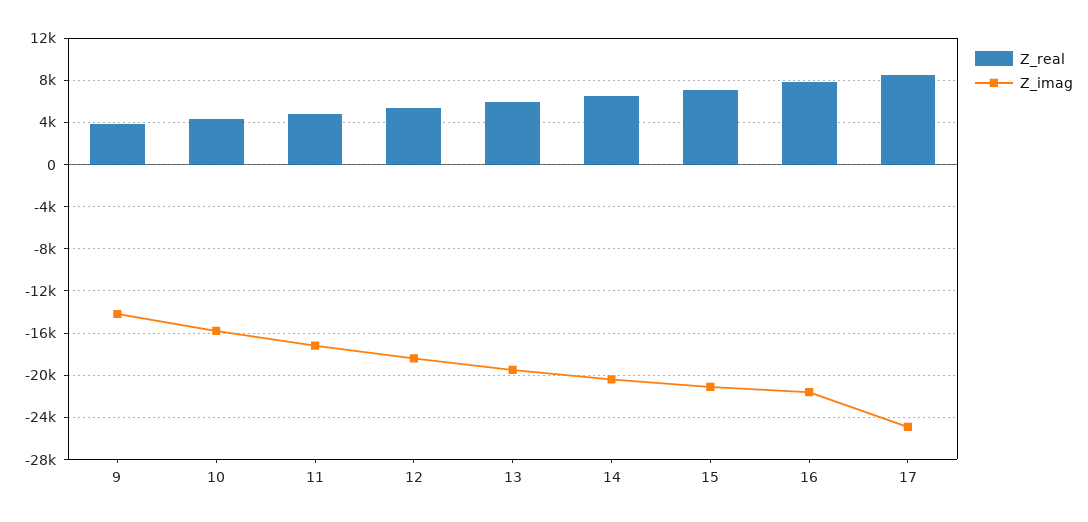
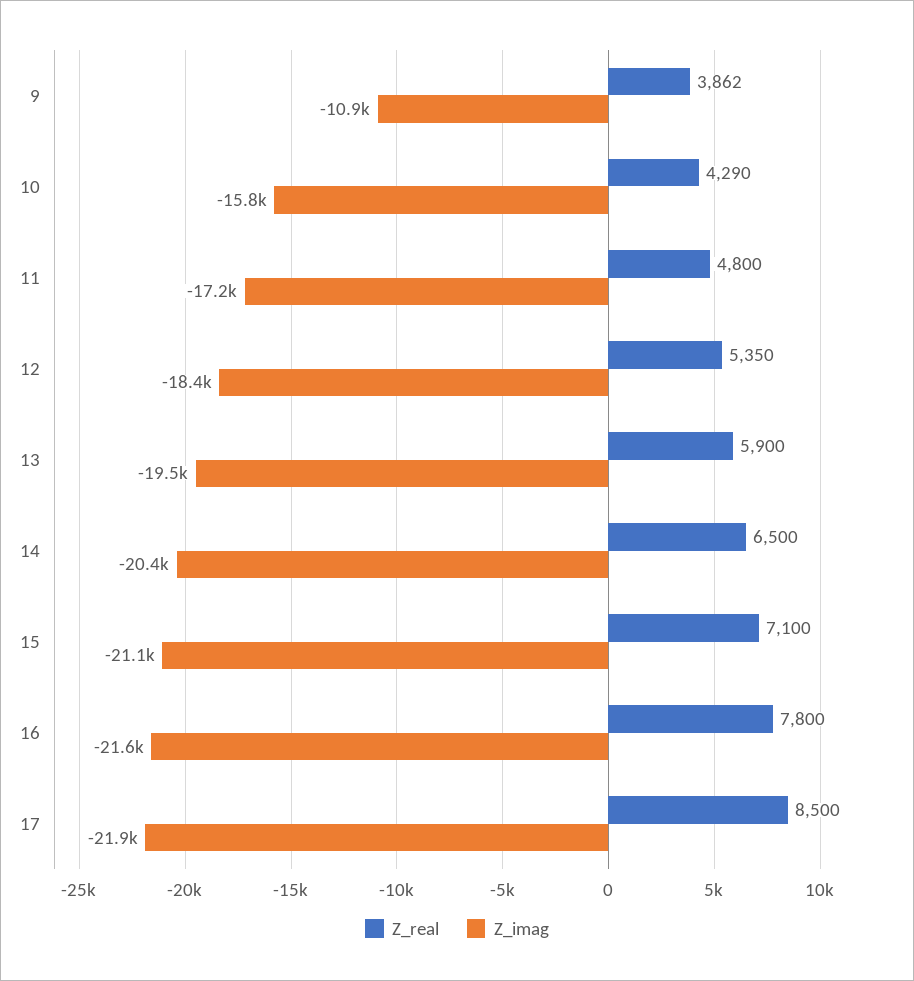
Z_imag, 9: -14000 -> -10900
Z_imag, 17: -25000 -> -21900

